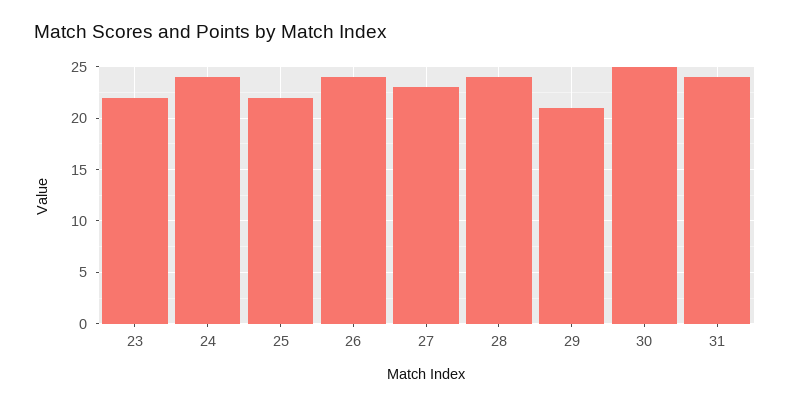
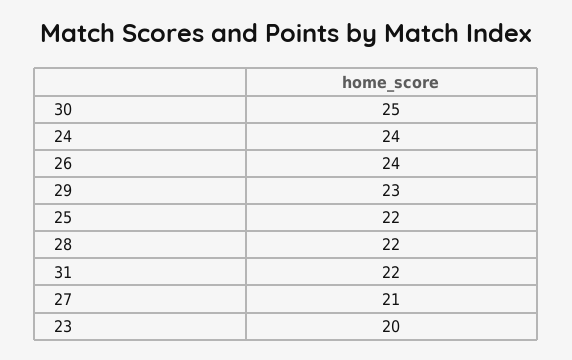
23: 22 -> 20
27: 23 -> 21
28: 24 -> 22
29: 21 -> 23
31: 24 -> 22

